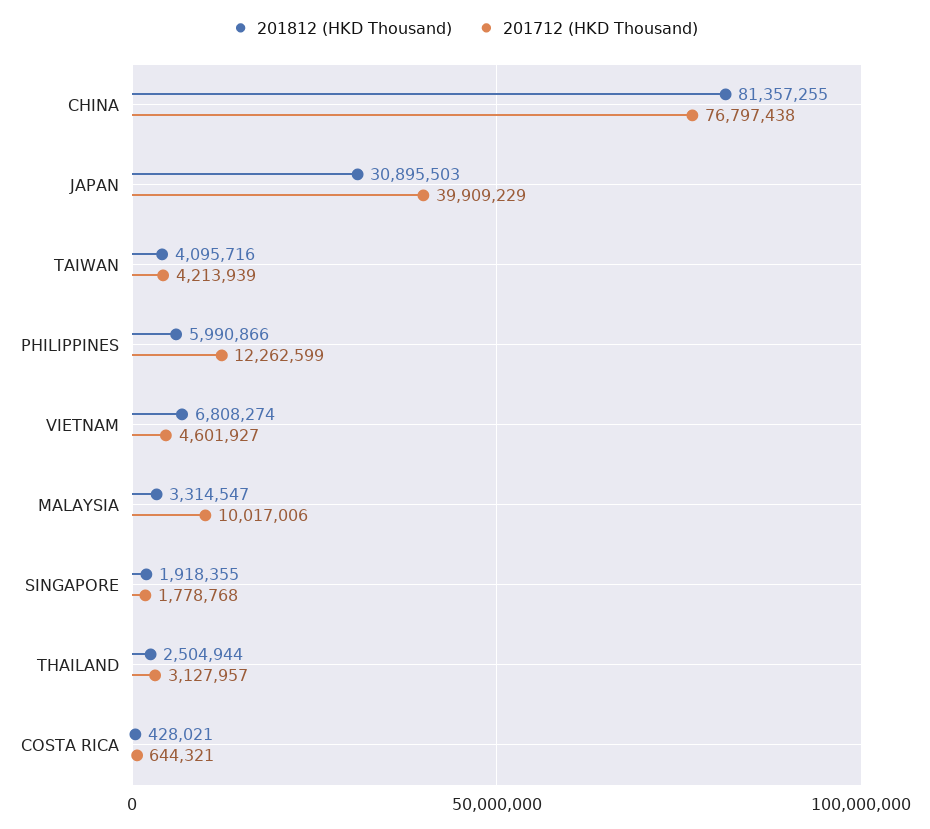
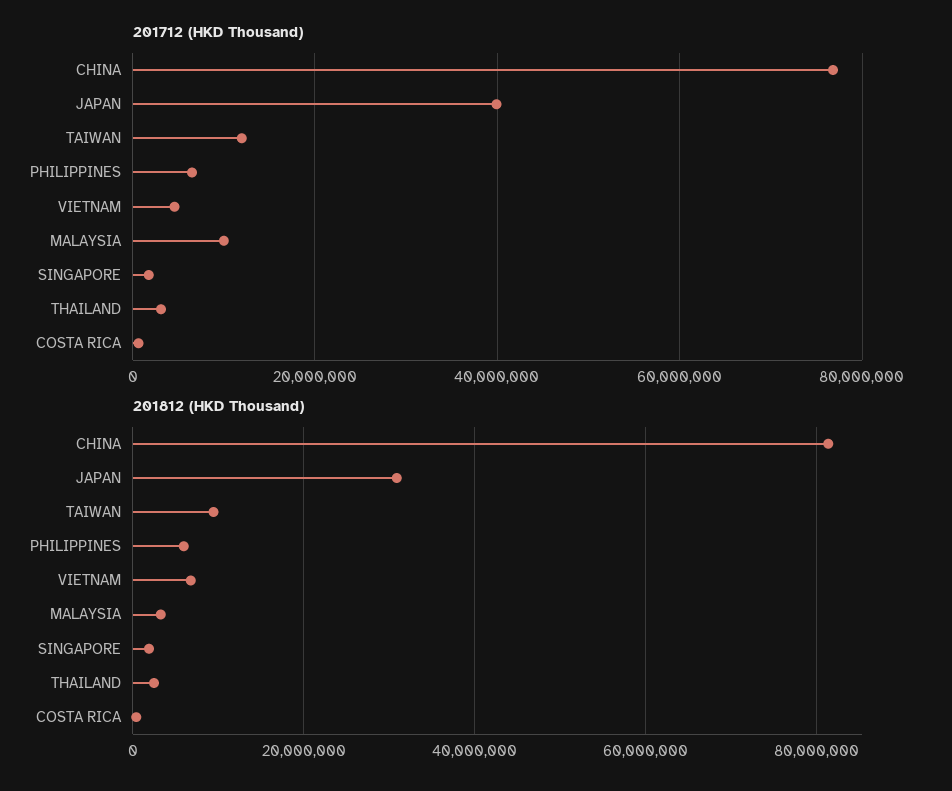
201812 (HKD Thousand), TAIWAN: 4095716 -> 10000000
201712 (HKD Thousand), TAIWAN: 4213939 -> 12000000
201712 (HKD Thousand), PHILIPPINES: 12262599 -> 6000000

